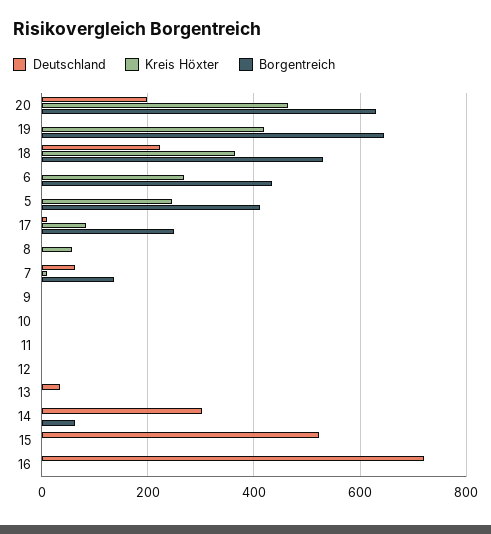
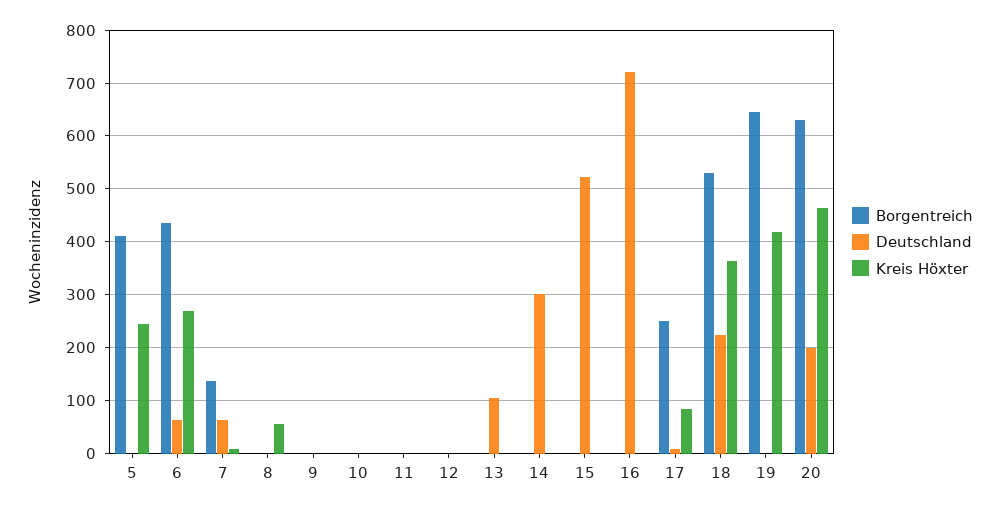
Deutschland, 6: 0 -> 60
Deutschland, 13: 40 -> 100
Borgentreich, 14: 60 -> 0

